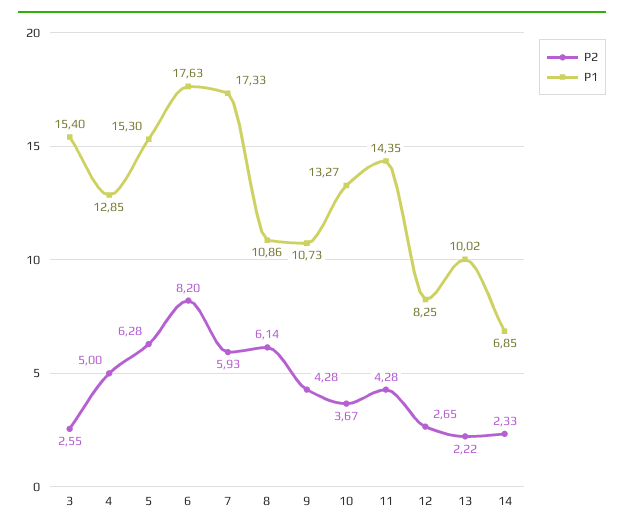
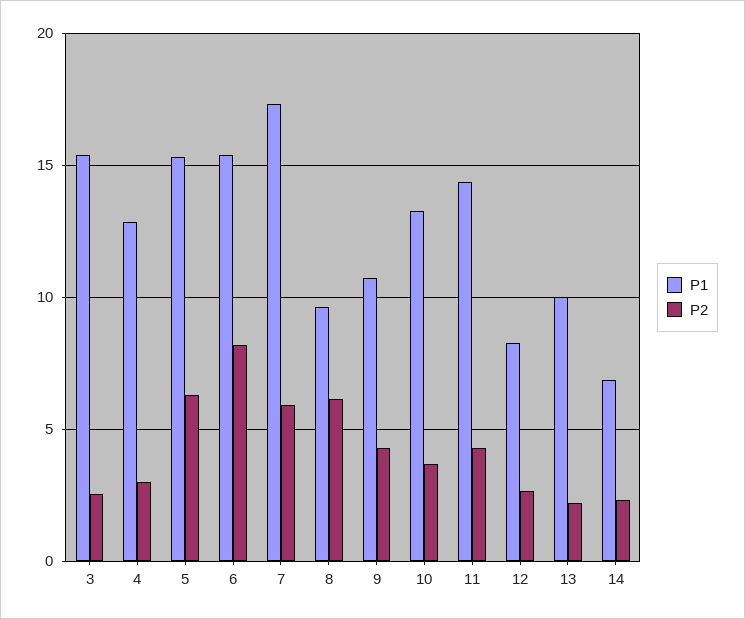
P2, 4: 5 -> 3
P1, 6: 17.63 -> 15.5
P1, 8: 10.86 -> 9.5

